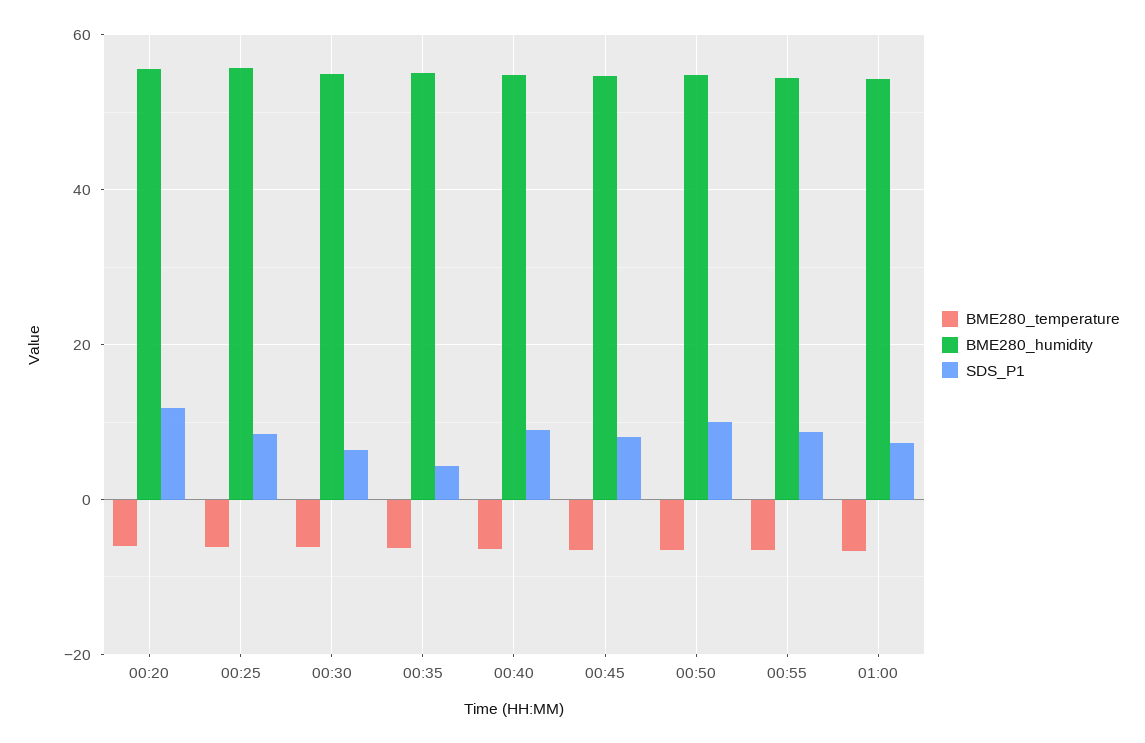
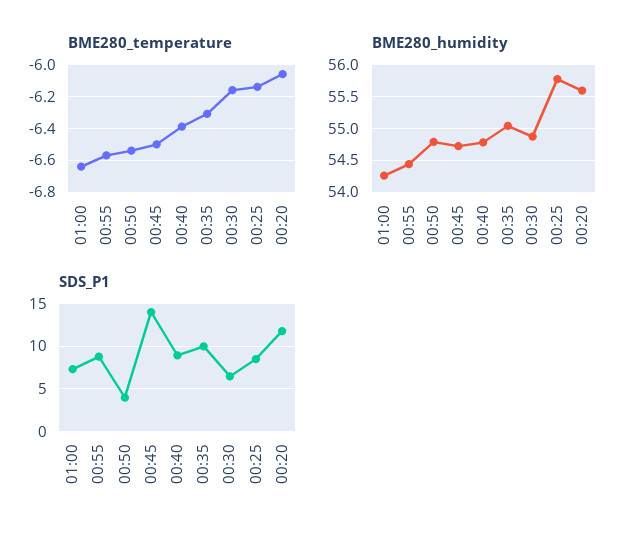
SDS_P1, 00:35: 4 -> 10
SDS_P1, 00:45: 8 -> 14
SDS_P1, 00:50: 10 -> 4

